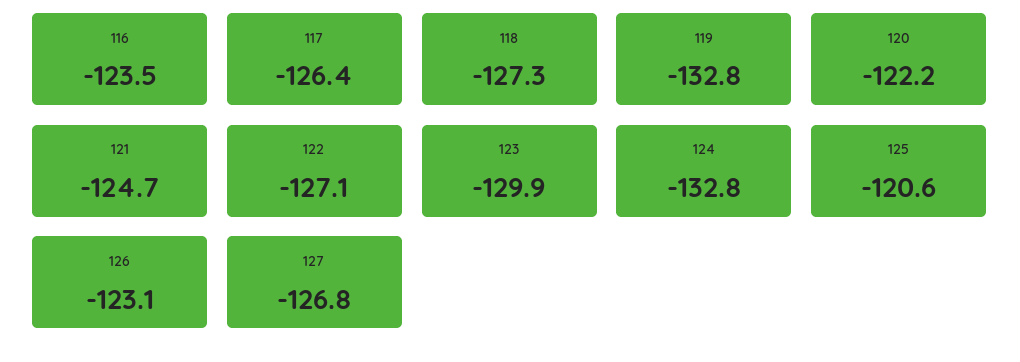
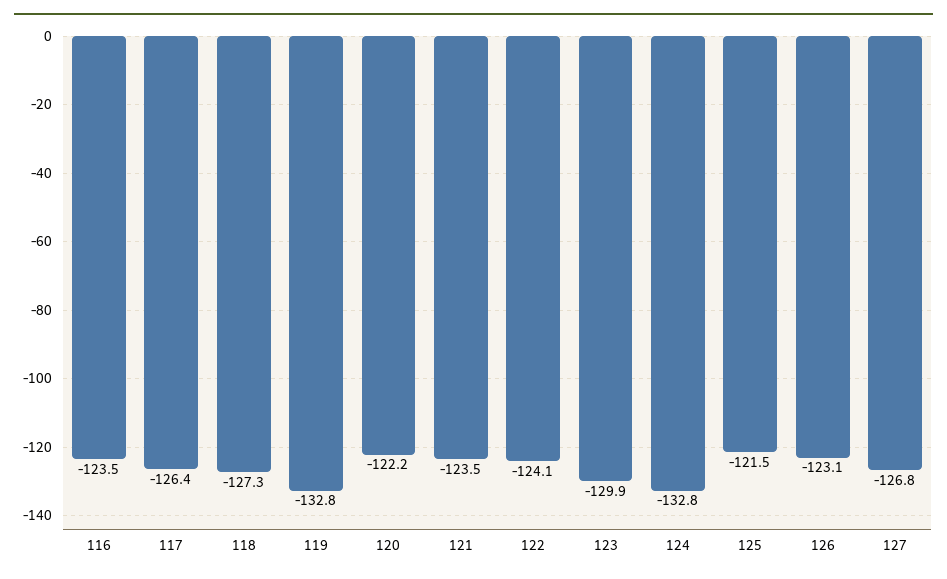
121: -124.7 -> -123.5
122: -127.1 -> -124.1
125: -120.6 -> -121.5

